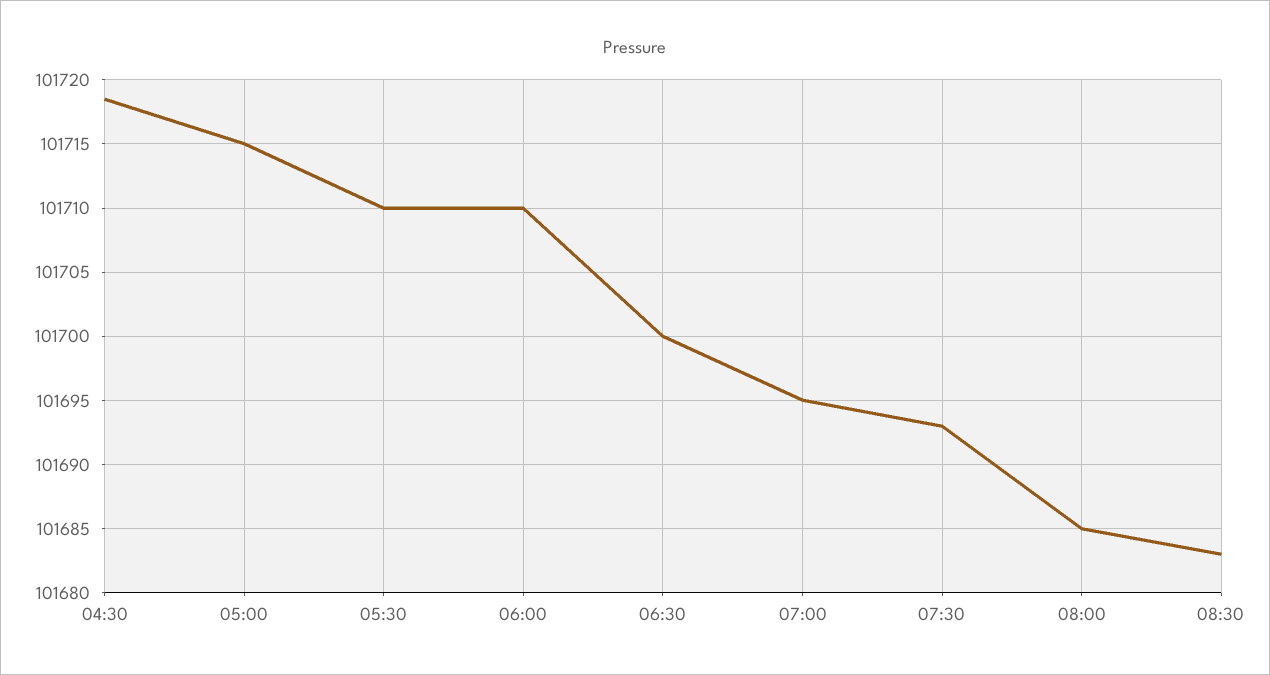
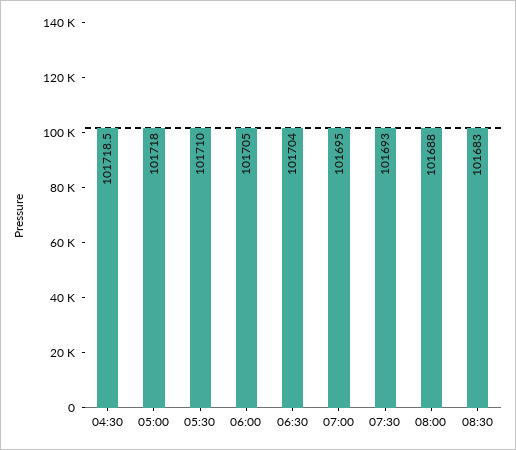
05:00: 101715 -> 101718
06:00: 101710 -> 101705
06:30: 101700 -> 101704
08:00: 101685 -> 101688

